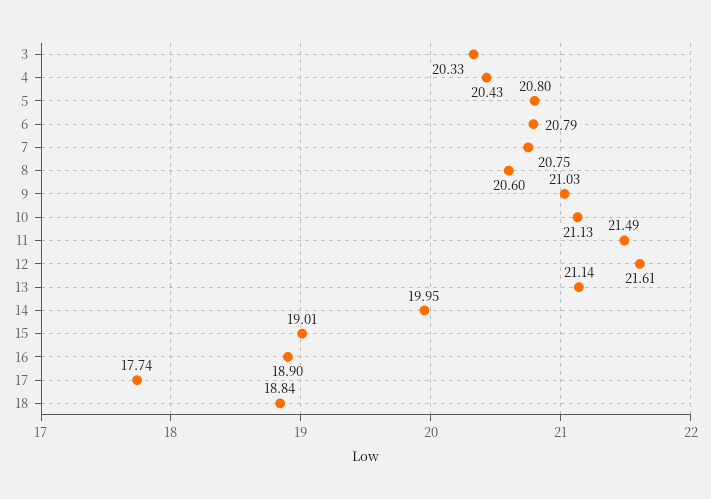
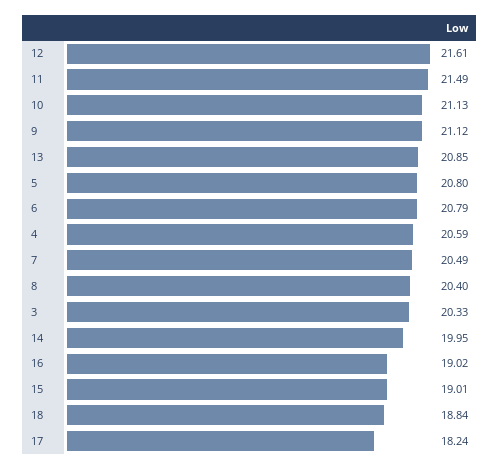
4: 20.43 -> 20.59
7: 20.75 -> 20.49
8: 20.6 -> 20.4
9: 21.03 -> 21.12
13: 21.14 -> 20.85
16: 18.9 -> 19.02
17: 17.74 -> 18.24

